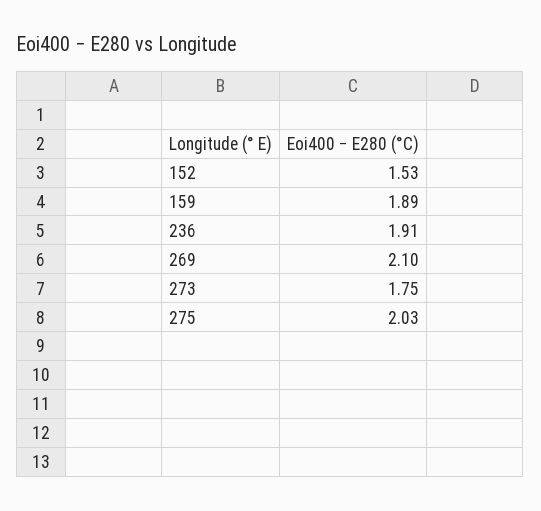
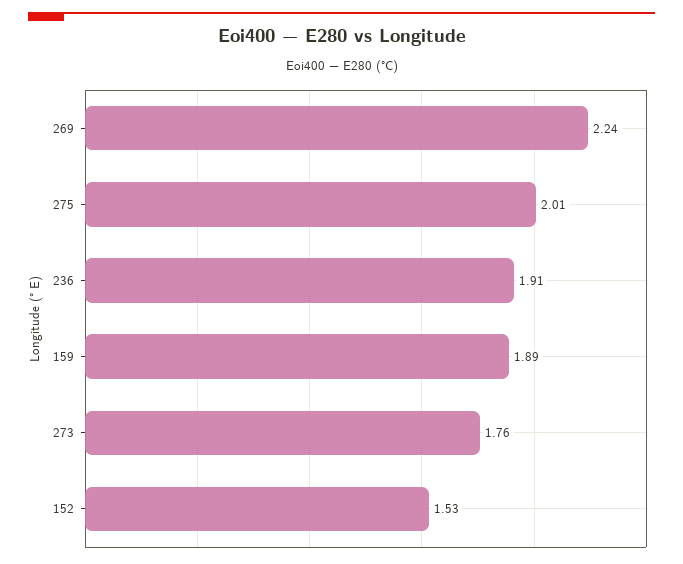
269: 2.1 -> 2.24
273: 1.75 -> 1.76
275: 2.03 -> 2.01

